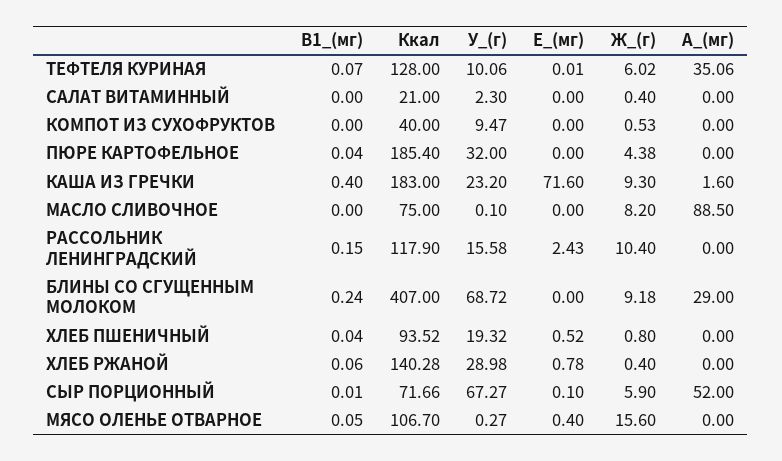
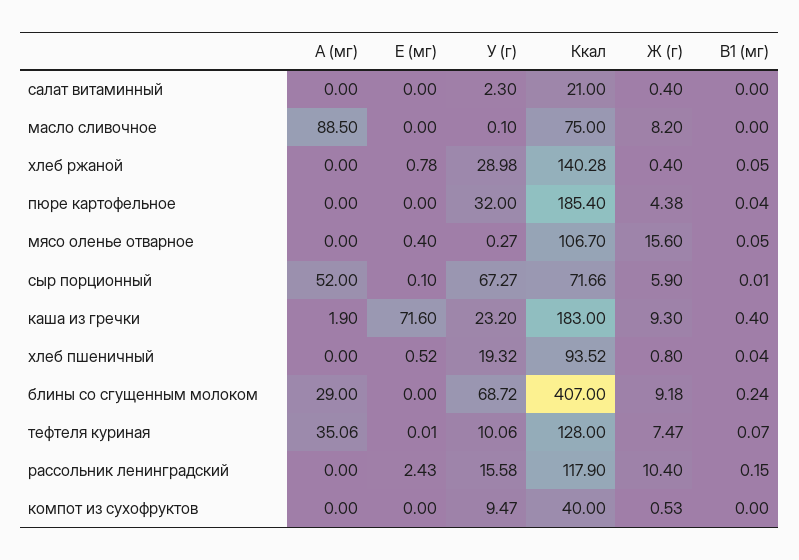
Ж_(г), ТЕФТЕЛЯ КУРИНАЯ: 6.02 -> 7.47
А_(мг), КАША ИЗ ГРЕЧКИ: 1.6 -> 1.9
В1_(мг), ХЛЕБ РЖАНОЙ: 0.06 -> 0.05

